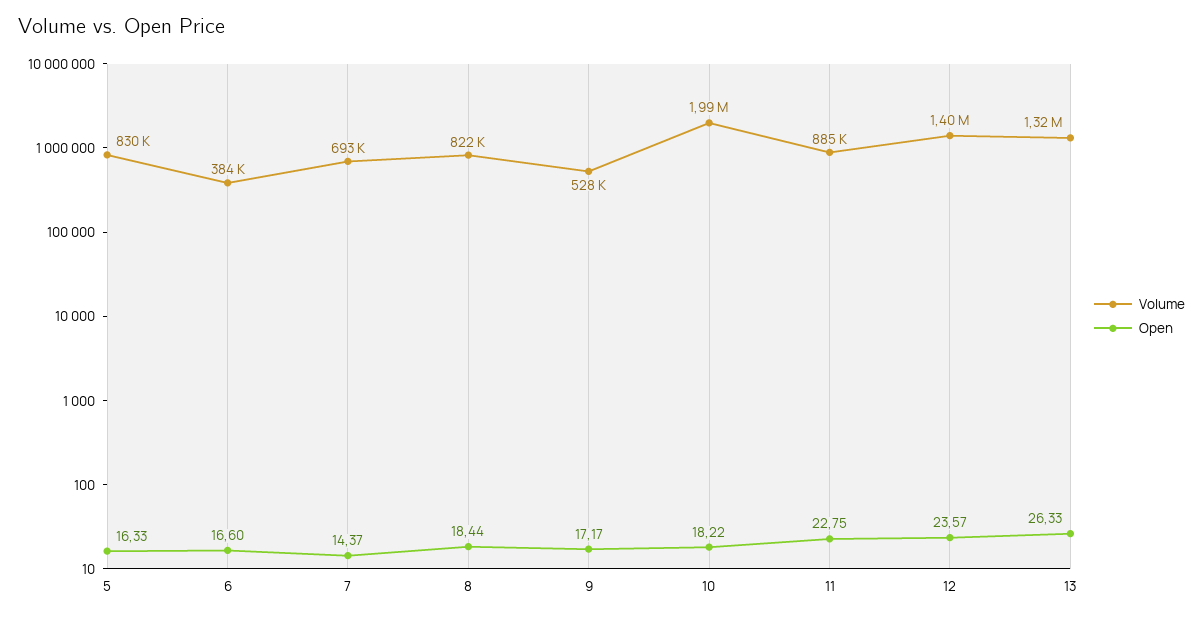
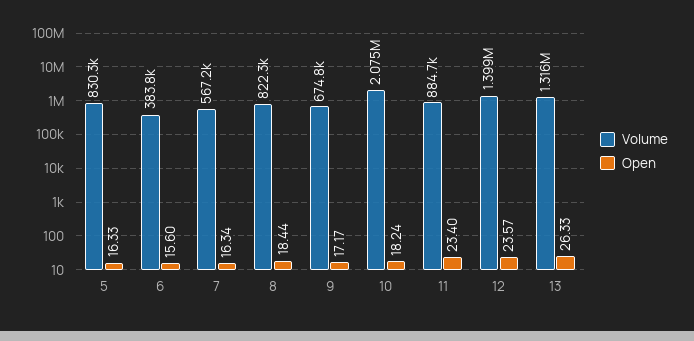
Open, 6: 16.6 -> 15.6
Volume, 7: 693000 -> 567200
Open, 7: 14.37 -> 16.34
Volume, 9: 528000 -> 674800
Volume, 10: 1990000 -> 2075000
Open, 10: 18.22 -> 18.24
Open, 11: 22.75 -> 23.4

